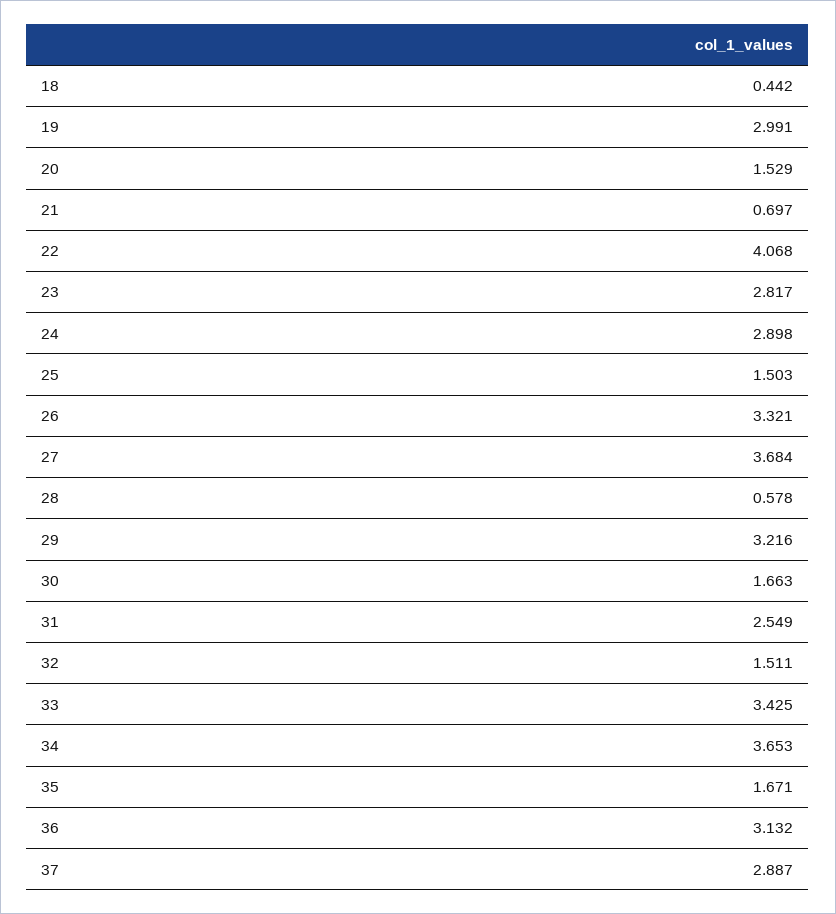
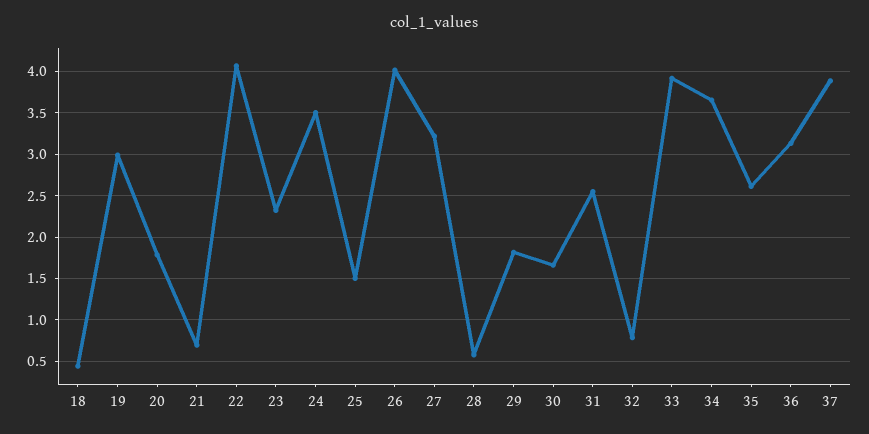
20: 1.529 -> 1.8
23: 2.817 -> 2.3
24: 2.898 -> 3.5
26: 3.321 -> 4
27: 3.684 -> 3.2
29: 3.216 -> 1.8
32: 1.511 -> 0.8
33: 3.425 -> 3.9
35: 1.671 -> 2.6
37: 2.887 -> 3.9

